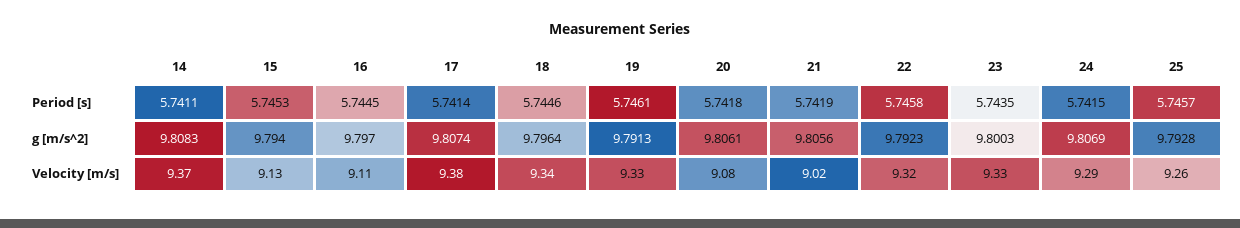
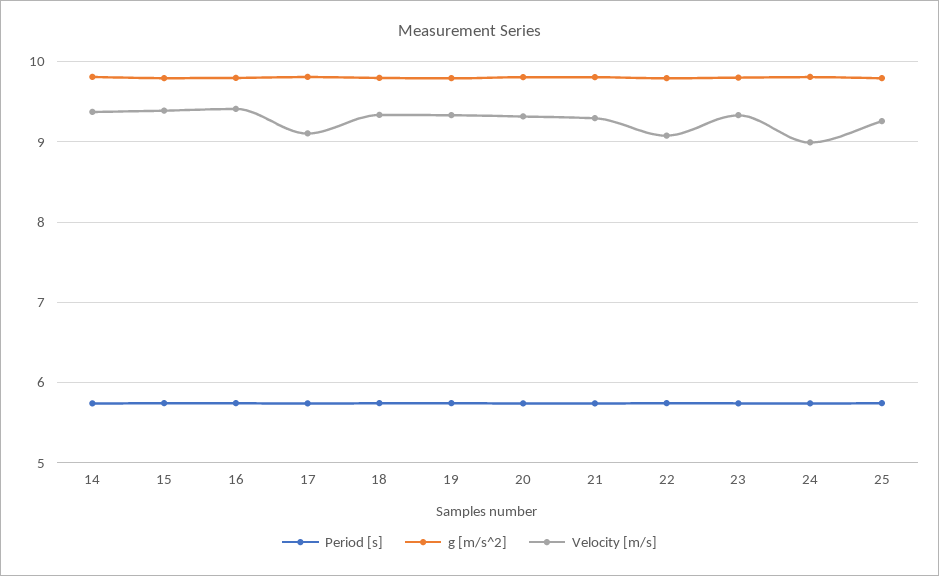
Velocity [m/s], 15: 9.13 -> 9.4
Velocity [m/s], 16: 9.11 -> 9.4
Velocity [m/s], 17: 9.38 -> 9.1
Velocity [m/s], 20: 9.08 -> 9.3
Velocity [m/s], 21: 9.02 -> 9.3
Velocity [m/s], 22: 9.32 -> 9.1
Velocity [m/s], 24: 9.29 -> 9

